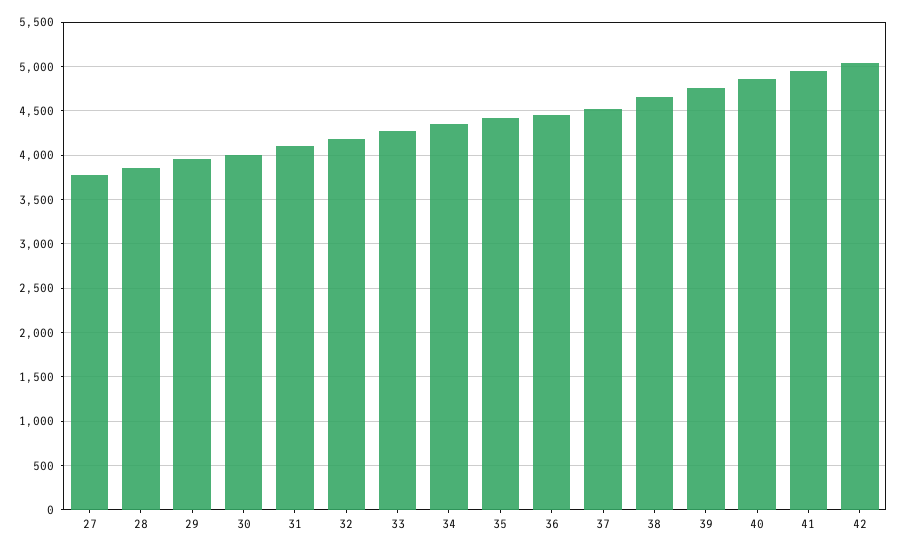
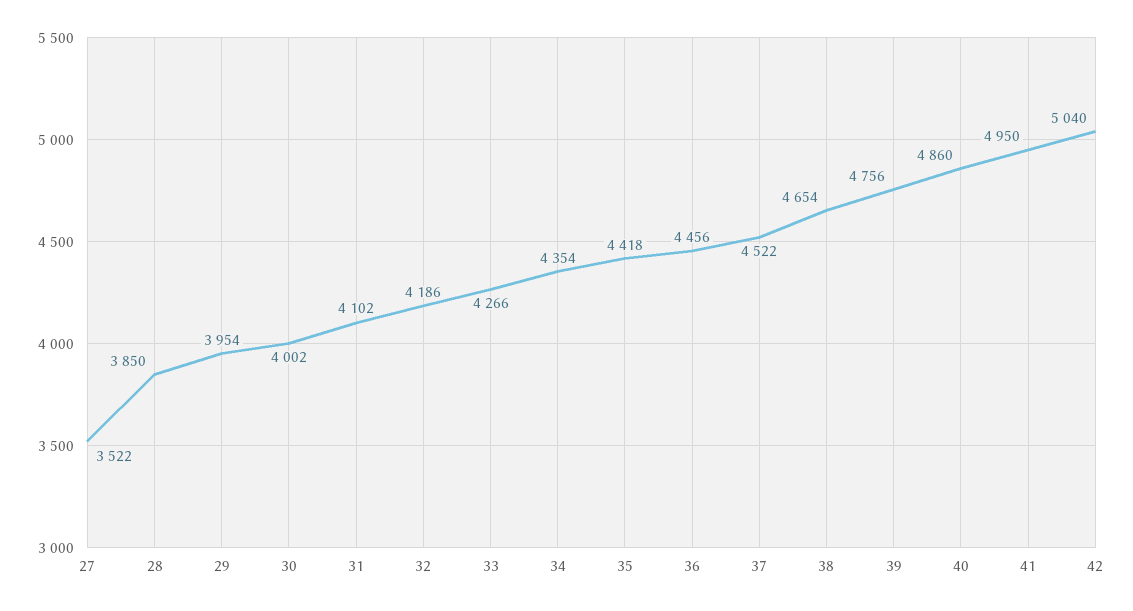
27: 3800 -> 3522

